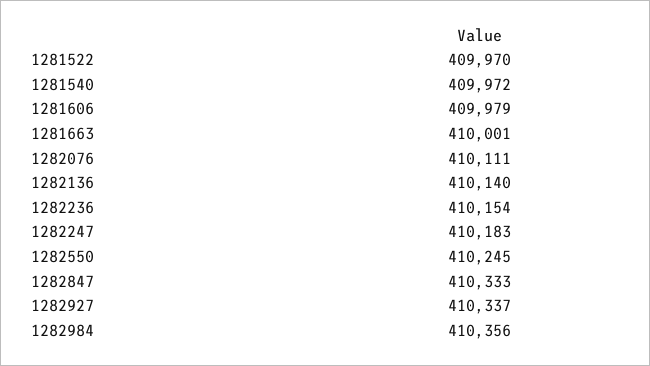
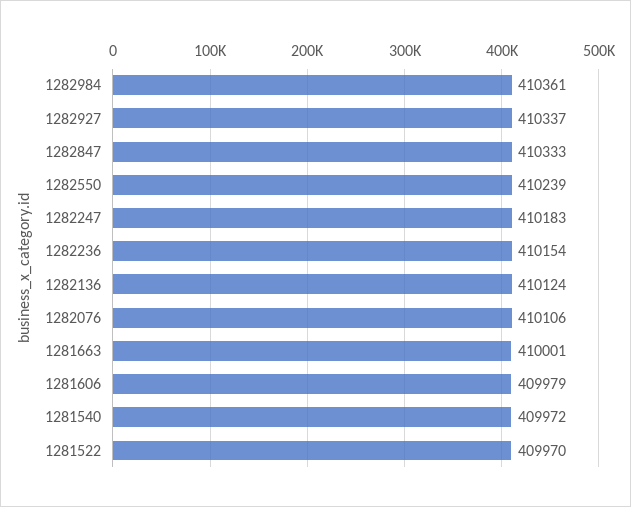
1282076: 410111 -> 410106
1282136: 410140 -> 410124
1282550: 410245 -> 410239
1282984: 410356 -> 410361

